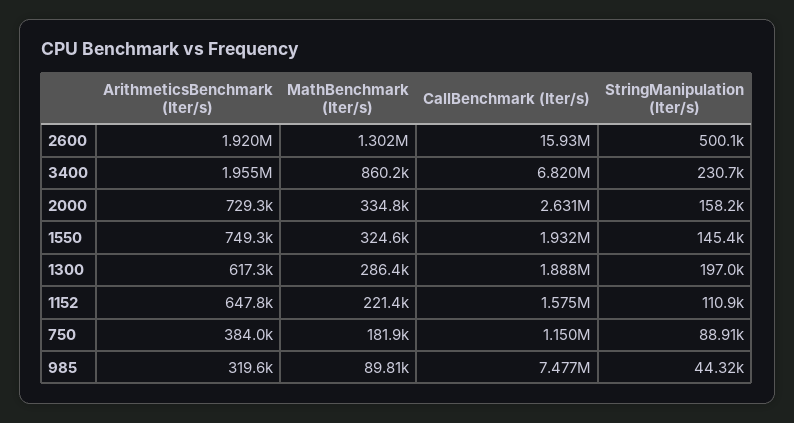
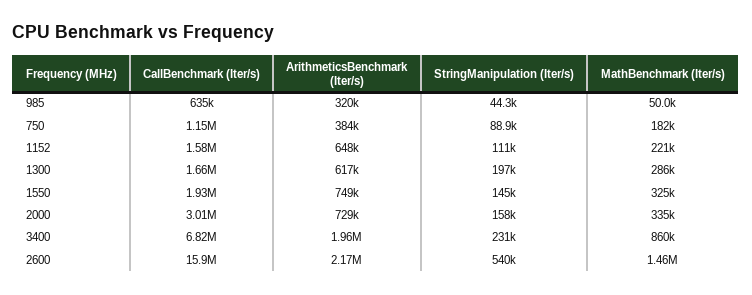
ArithmeticsBenchmark (Iter/s), 2600: 1920000 -> 2170000
MathBenchmark (Iter/s), 2600: 1302000 -> 1460000
StringManipulation (Iter/s), 2600: 500100 -> 540000
CallBenchmark (Iter/s), 2000: 2631000 -> 3010000
CallBenchmark (Iter/s), 1300: 1888000 -> 1660000
MathBenchmark (Iter/s), 985: 89810 -> 50000
CallBenchmark (Iter/s), 985: 7477000 -> 635000

